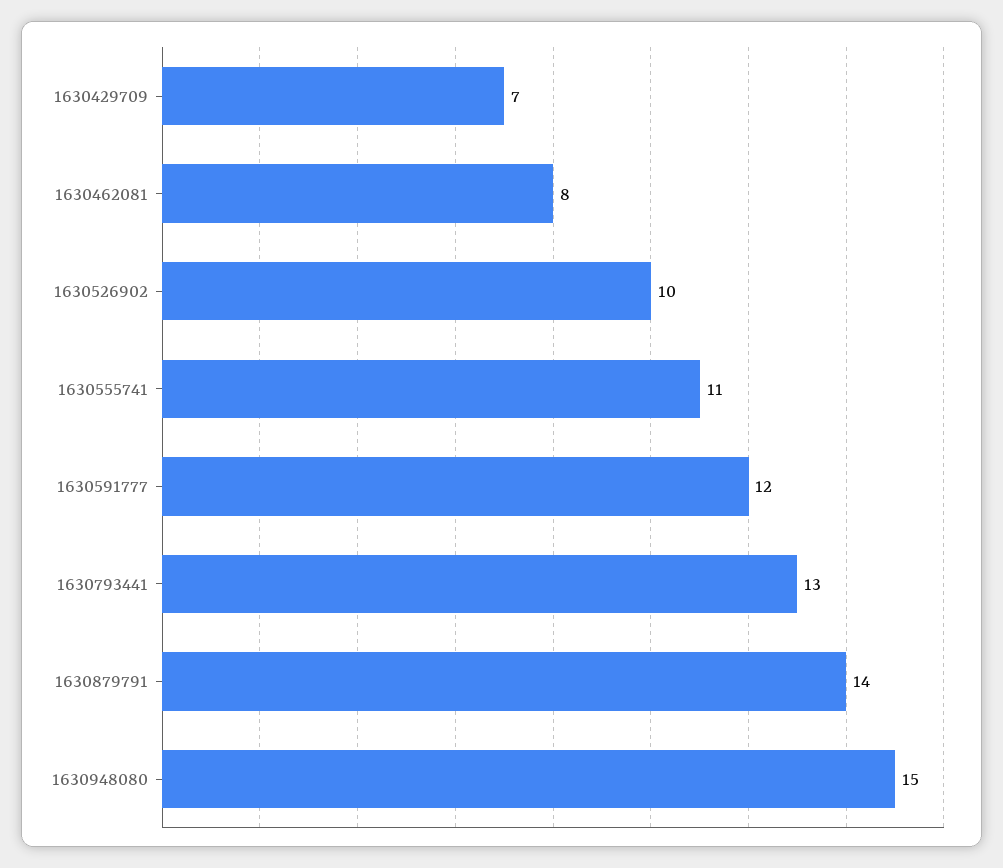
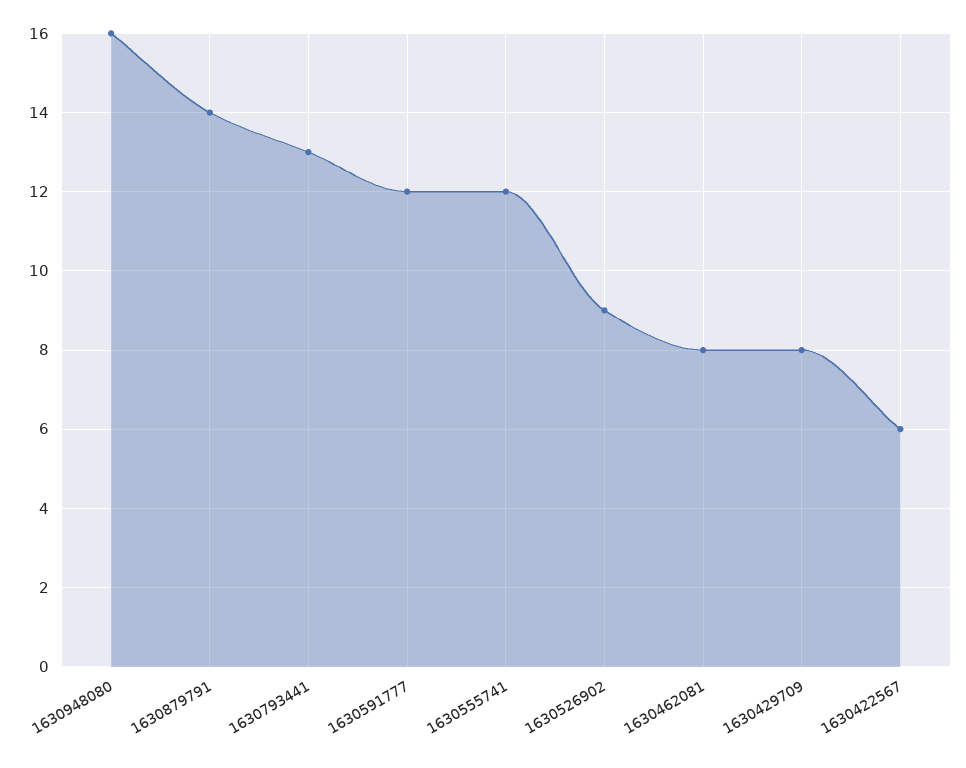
1630429709: 7 -> 8
1630526902: 10 -> 9
1630555741: 11 -> 12
1630948080: 15 -> 16
1630422567: none -> 6

